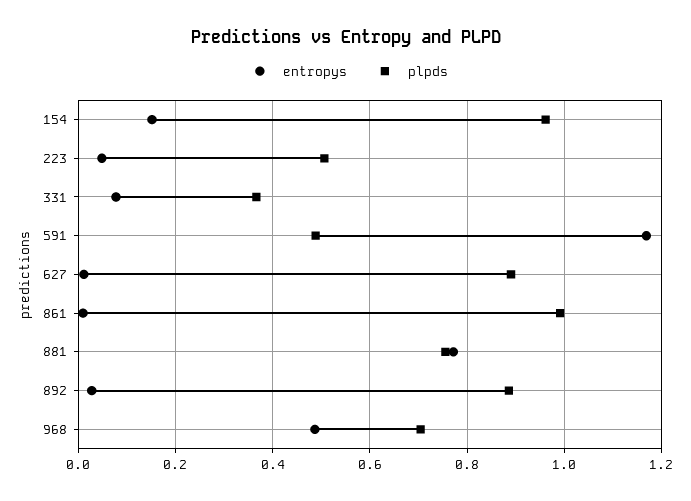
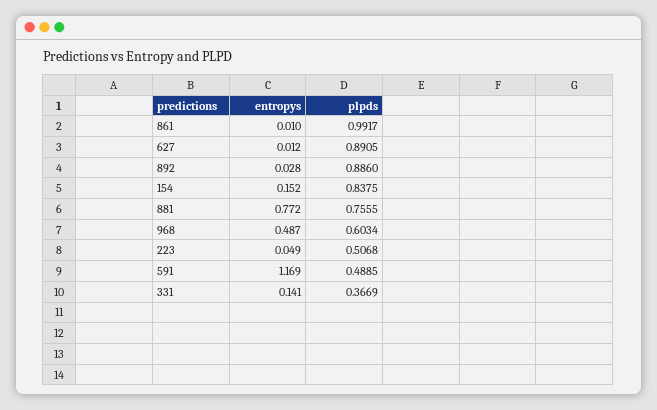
plpds, 154: 0.96 -> 0.8375
entropys, 331: 0.08 -> 0.141
plpds, 968: 0.7 -> 0.6034

